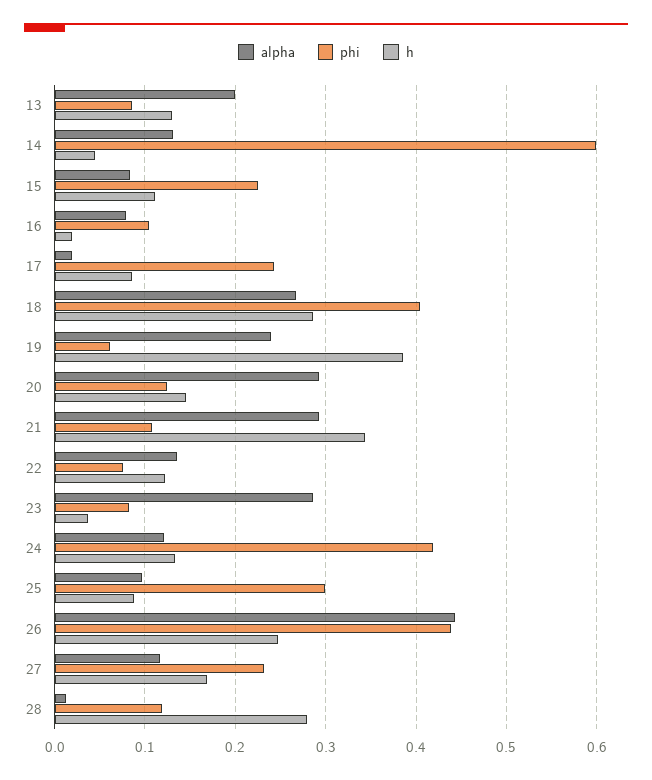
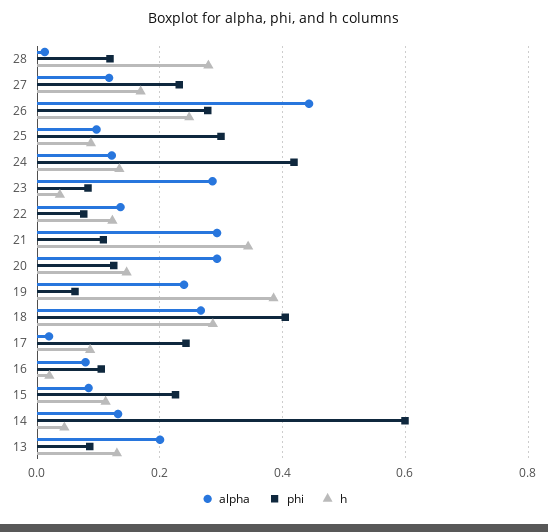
phi, 26: 0.44 -> 0.28

